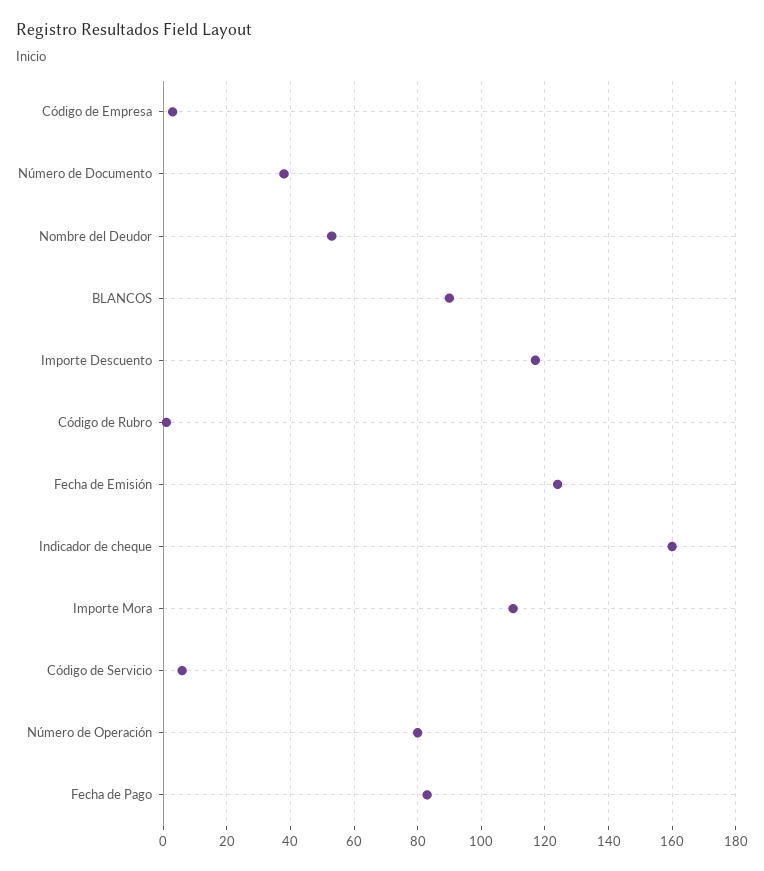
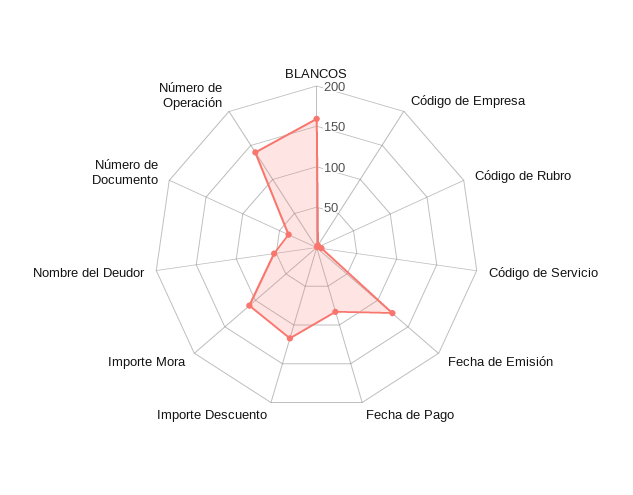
BLANCOS: 90 -> 160
Indicador de cheque: 160 -> none
Número de Operación: 80 -> 140

